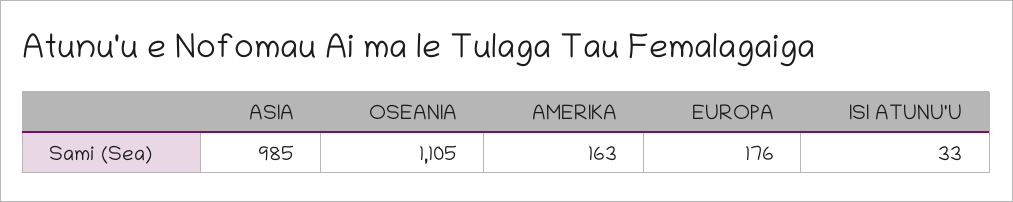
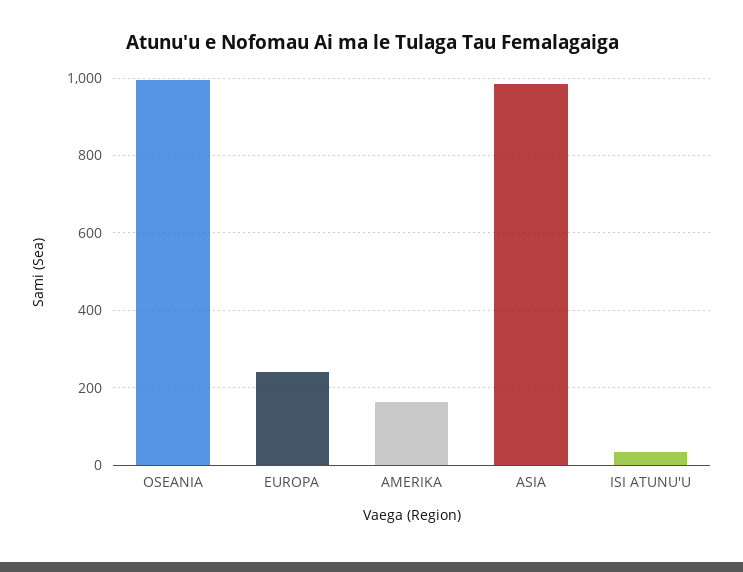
OSEANIA: 1105 -> 1000
EUROPA: 176 -> 240

